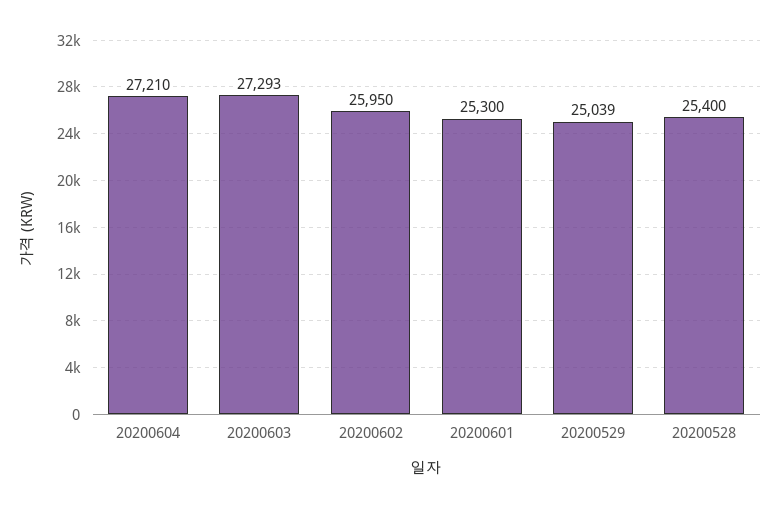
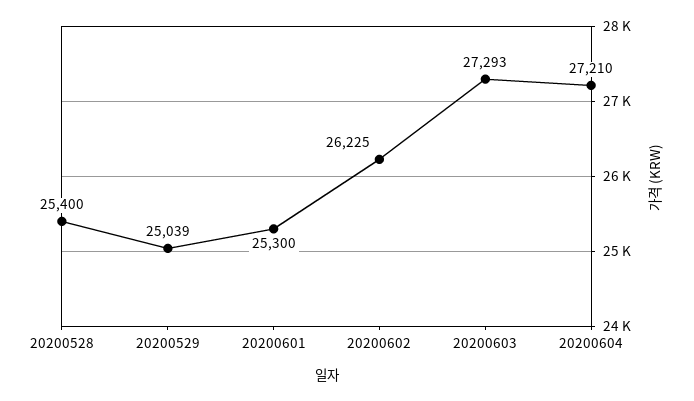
20200602: 25950 -> 26225

